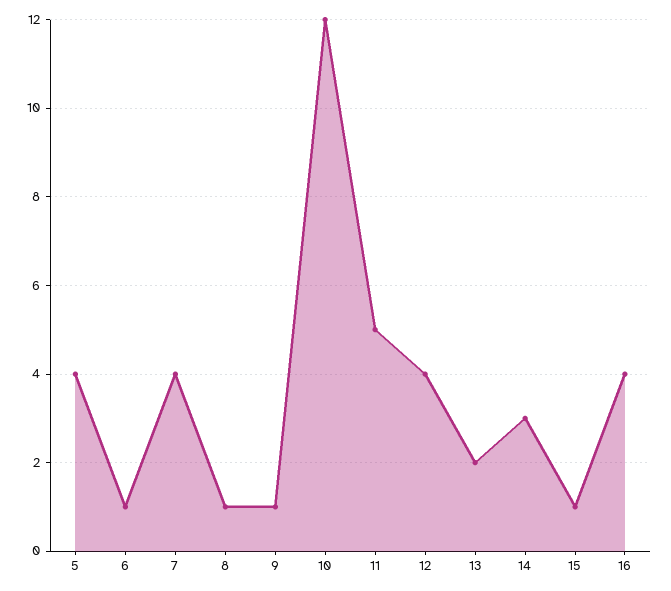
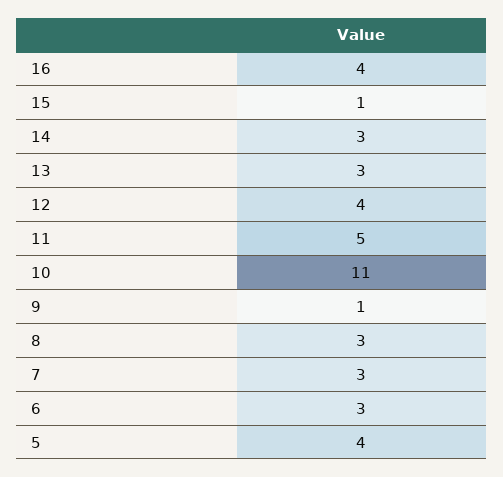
6: 1 -> 3
7: 4 -> 3
8: 1 -> 3
10: 12 -> 11
13: 2 -> 3

